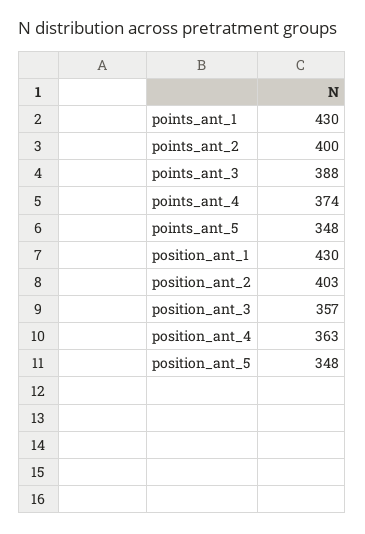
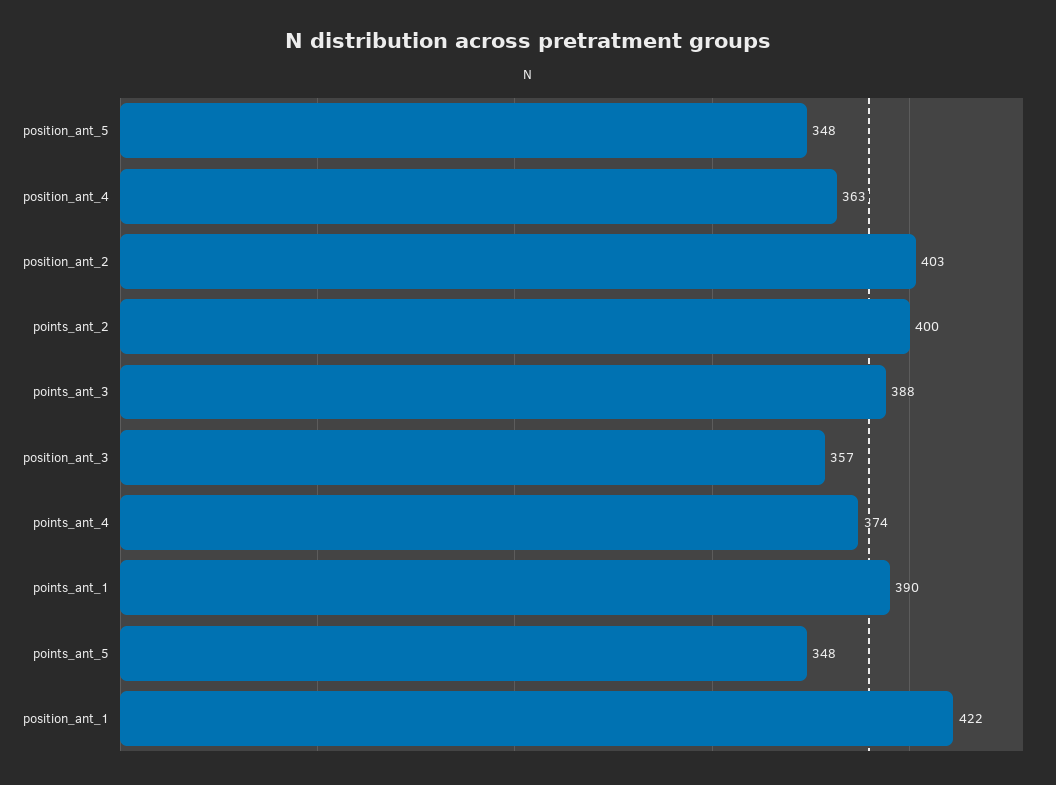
points_ant_1: 430 -> 390
position_ant_1: 430 -> 422

